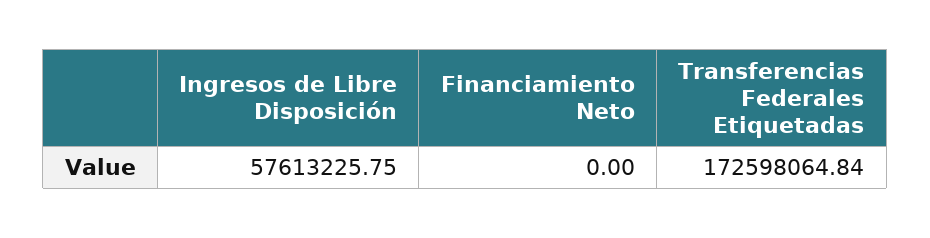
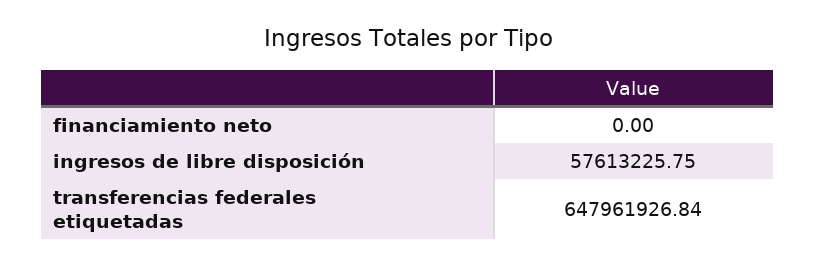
Transferencias Federales Etiquetadas: 172598064.84 -> 647961926.84

